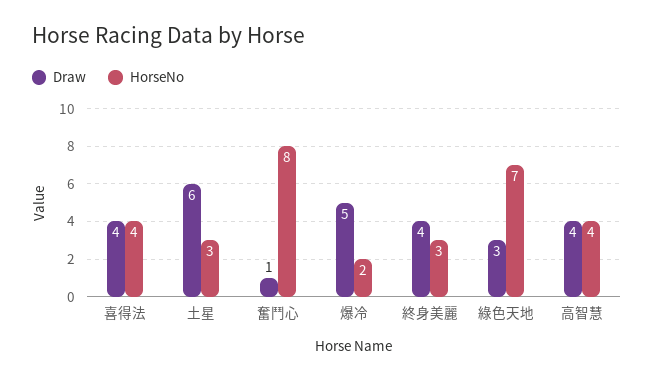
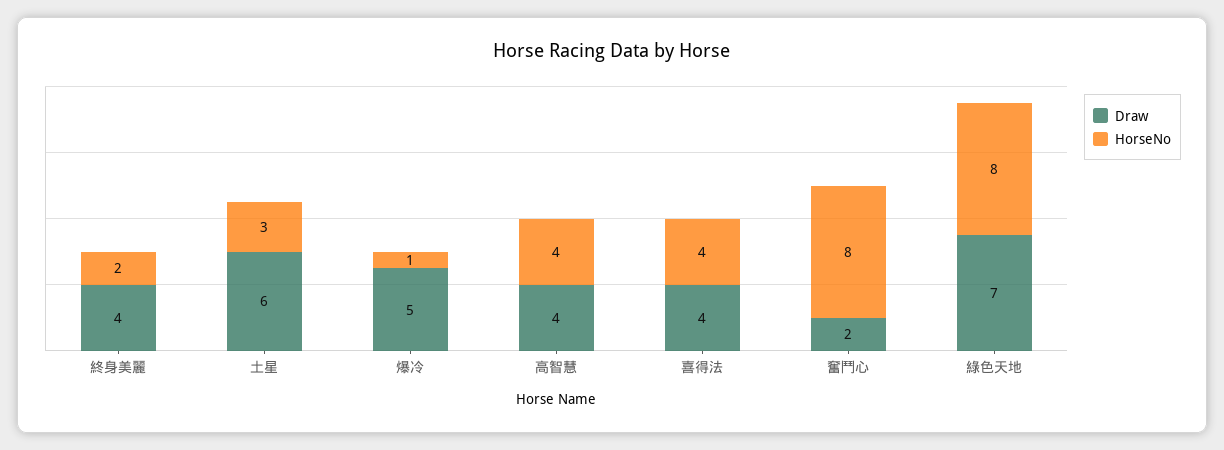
Draw, 奮鬥心: 1 -> 2
HorseNo, 爆冷: 2 -> 1
HorseNo, 終身美麗: 3 -> 2
Draw, 綠色天地: 3 -> 7
HorseNo, 綠色天地: 7 -> 8

